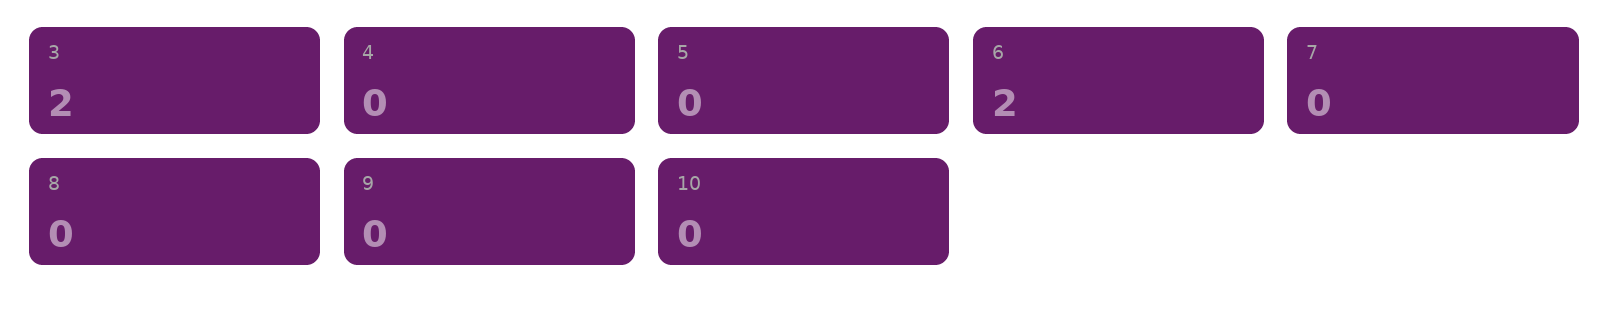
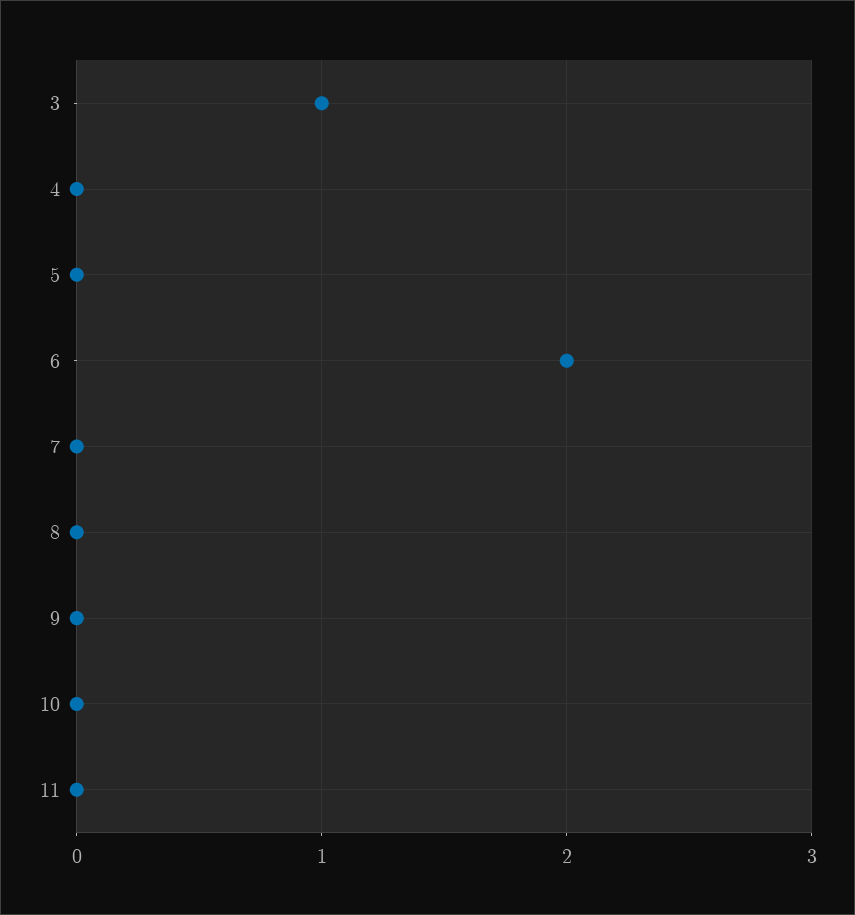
3: 2 -> 1
11: none -> 0

